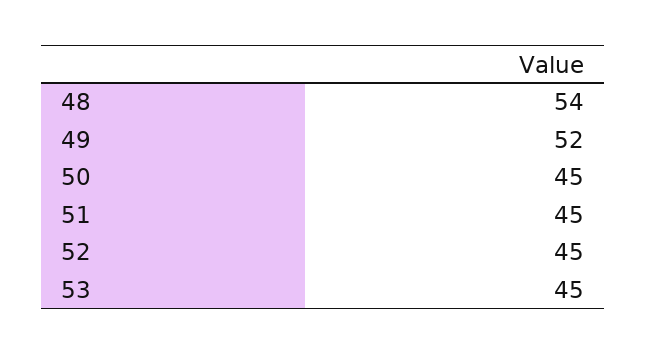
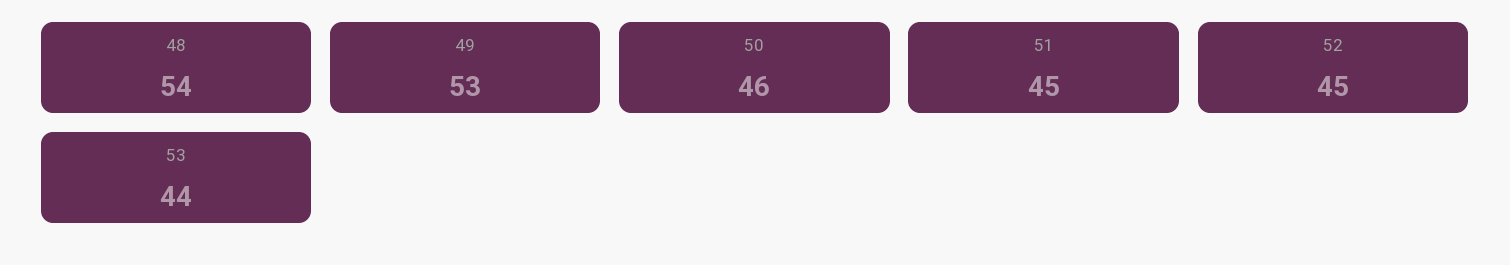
49: 52 -> 53
50: 45 -> 46
53: 45 -> 44

